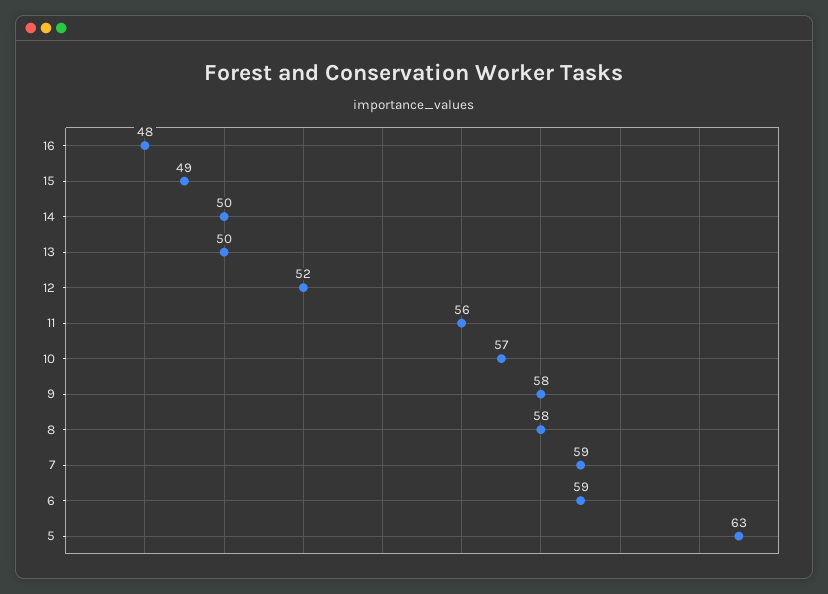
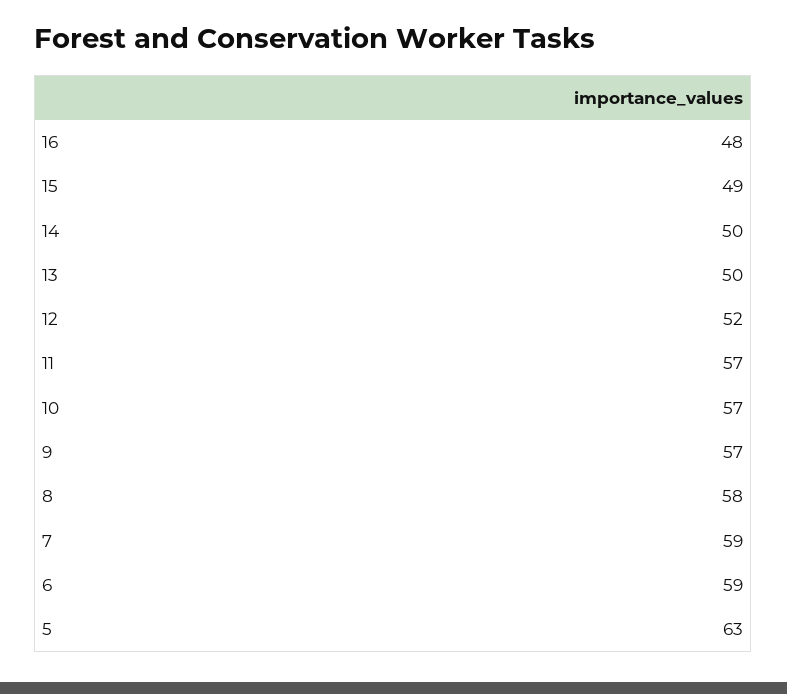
11: 56 -> 57
9: 58 -> 57

